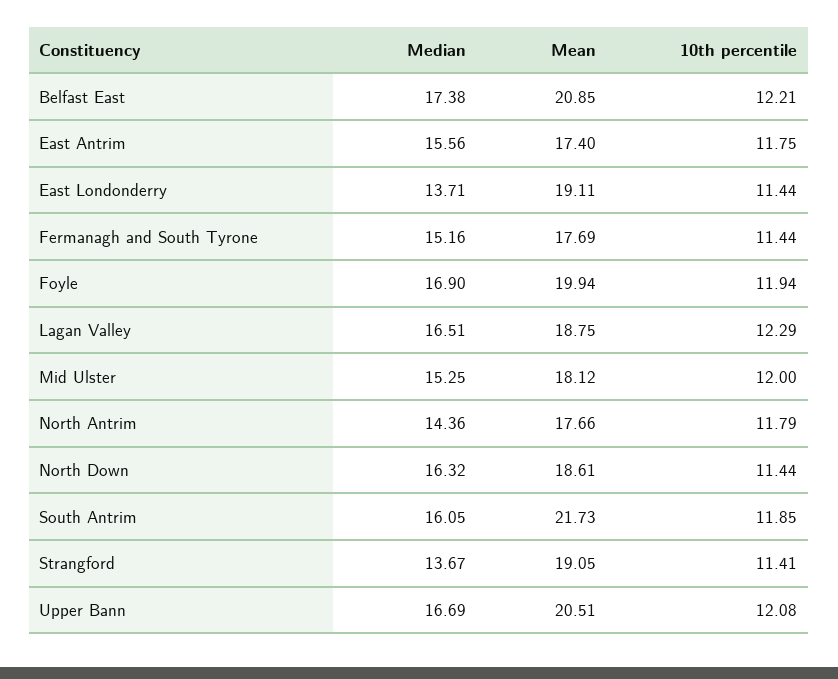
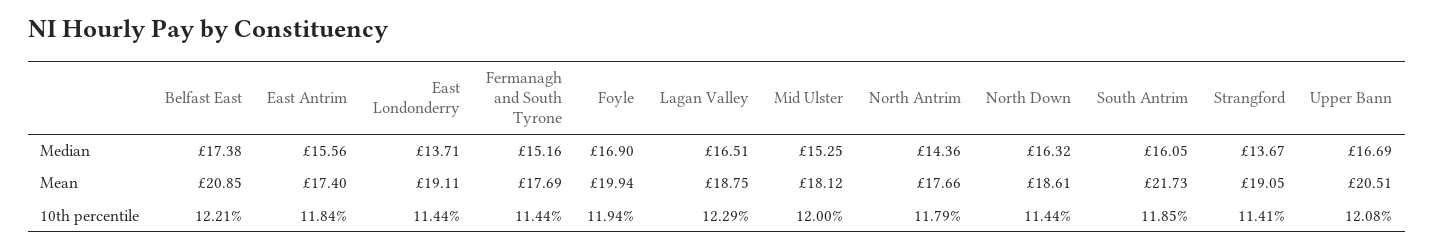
10th percentile, East Antrim: 11.75 -> 11.84

